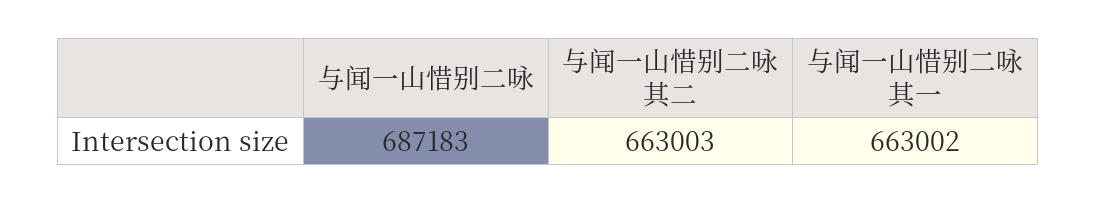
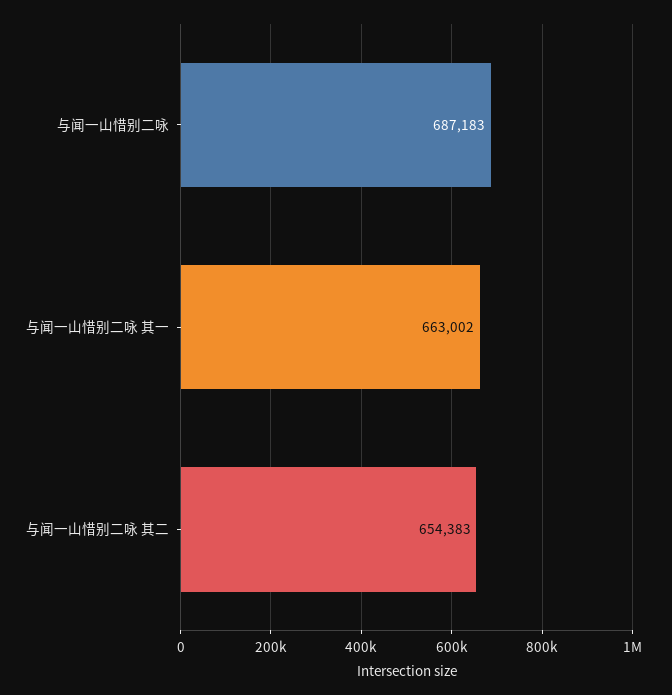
与闻一山惜别二咏 其二: 663003 -> 654383

